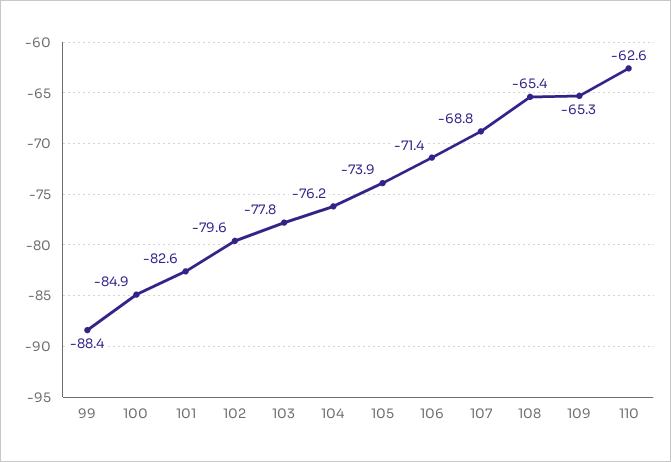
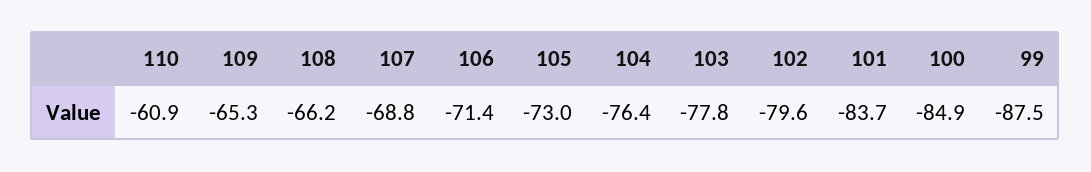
99: -88.4 -> -87.5
101: -82.6 -> -83.7
104: -76.2 -> -76.4
105: -73.9 -> -73
108: -65.4 -> -66.2
110: -62.6 -> -60.9

